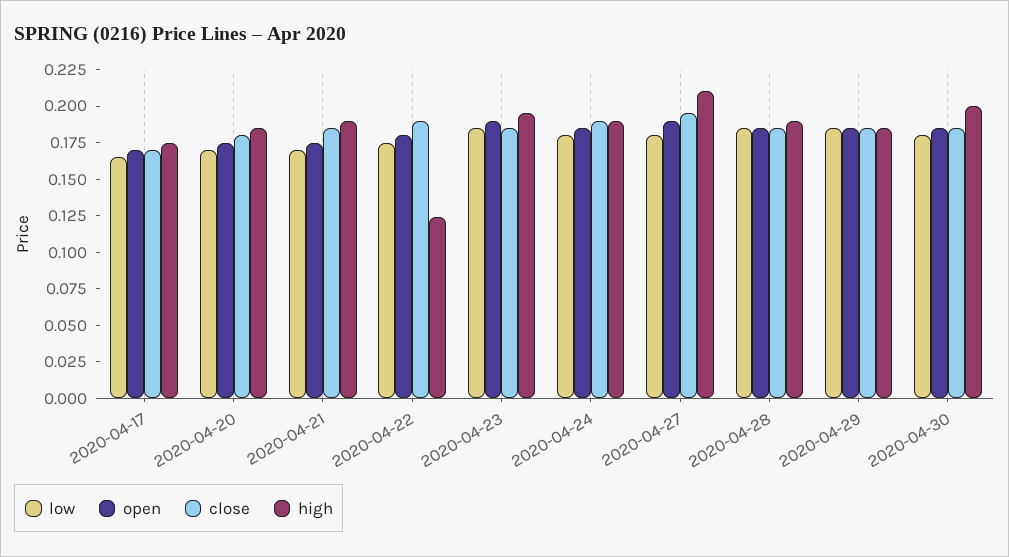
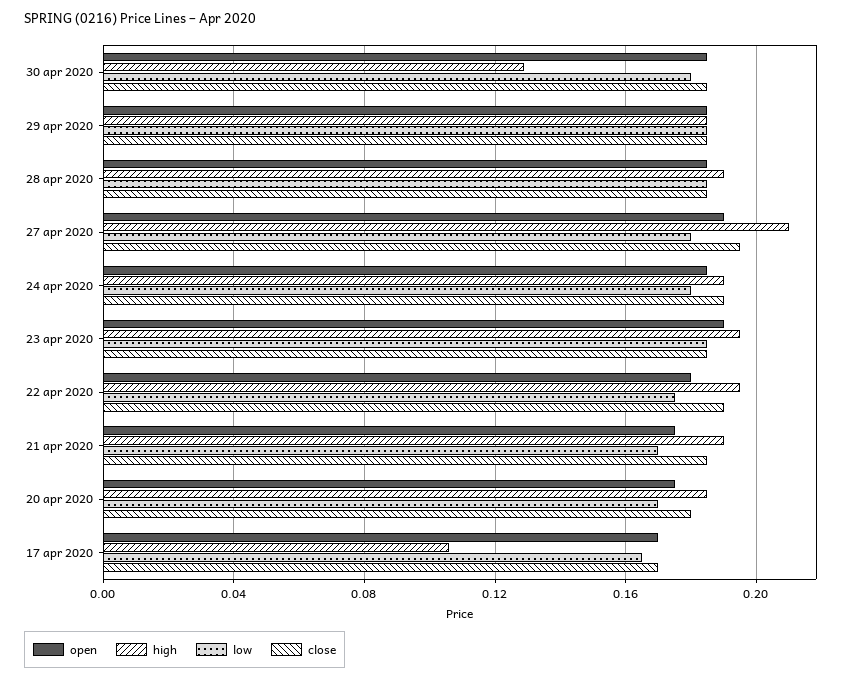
high, 2020-04-17: 0.175 -> 0.105
high, 2020-04-22: 0.125 -> 0.195
high, 2020-04-30: 0.2 -> 0.13

